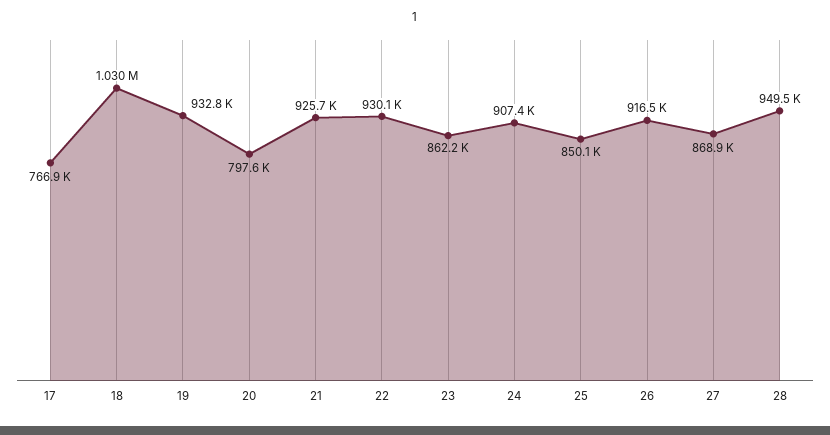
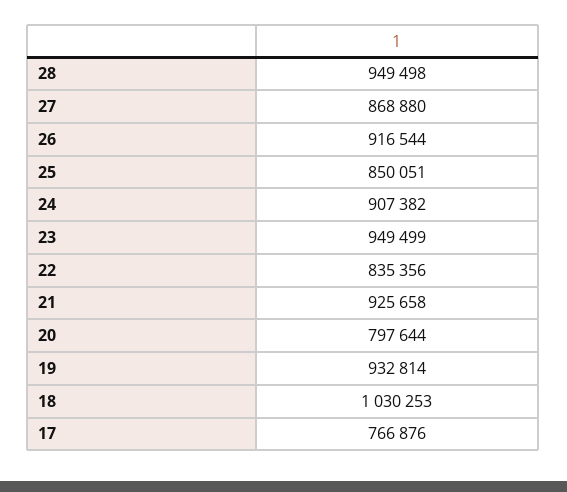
22: 930100 -> 835356
23: 862200 -> 949499

